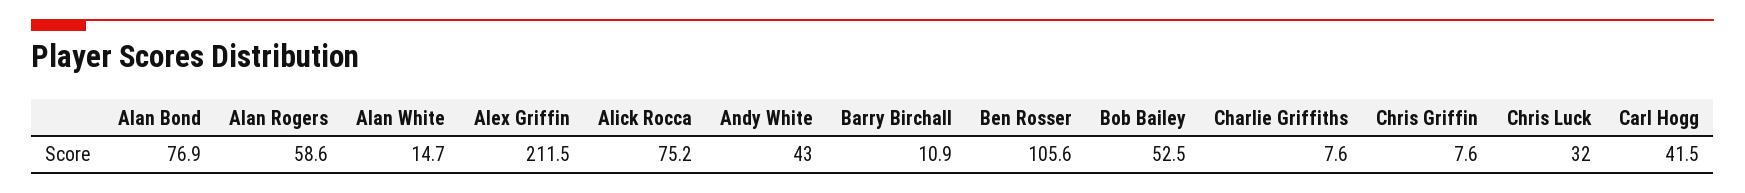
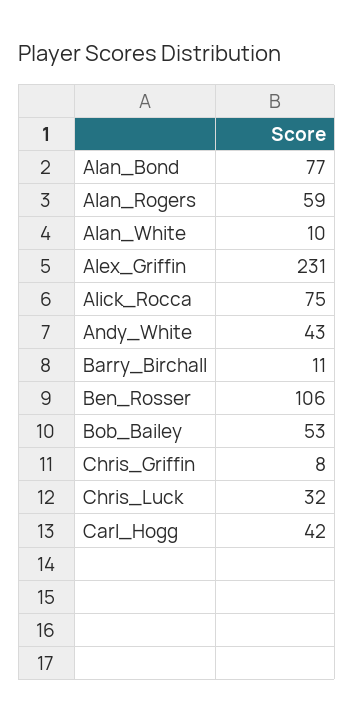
Alan White: 14.7 -> 10
Alex Griffin: 211.5 -> 231
Charlie Griffiths: 7.6 -> none

